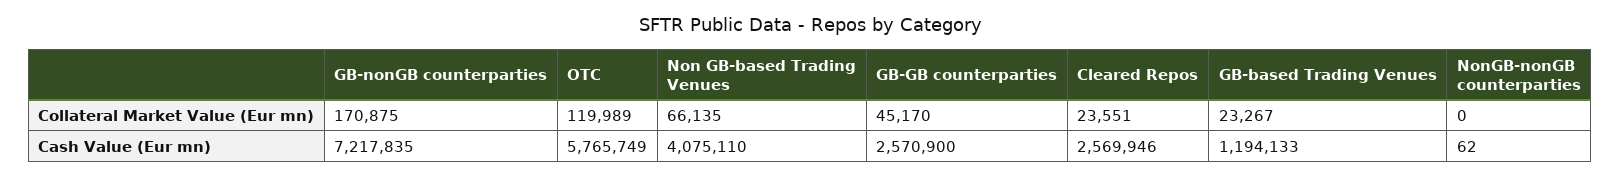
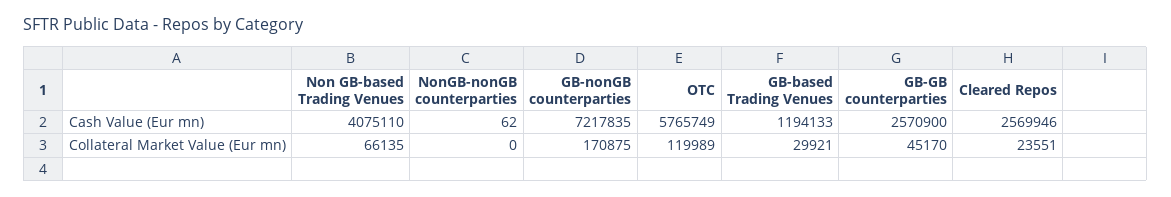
GB-based Trading Venues, Collateral Market Value (Eur mn): 23267 -> 29921

